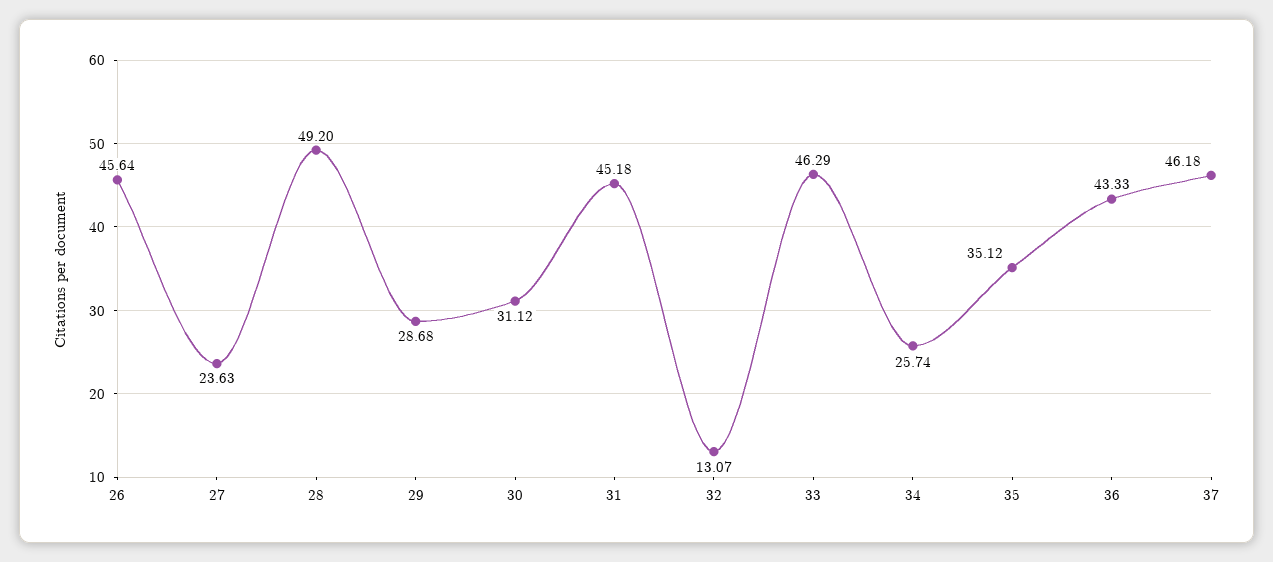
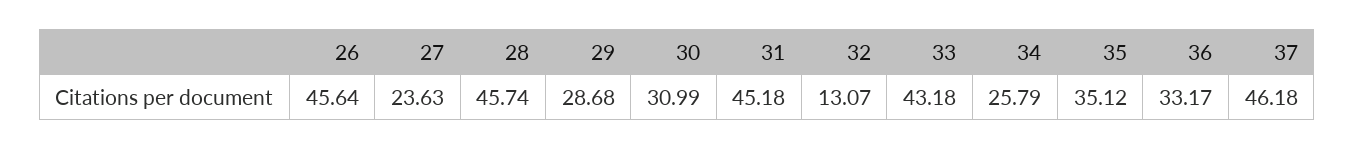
28: 49.2 -> 45.74
30: 31.12 -> 30.99
33: 46.29 -> 43.18
34: 25.74 -> 25.79
36: 43.33 -> 33.17

